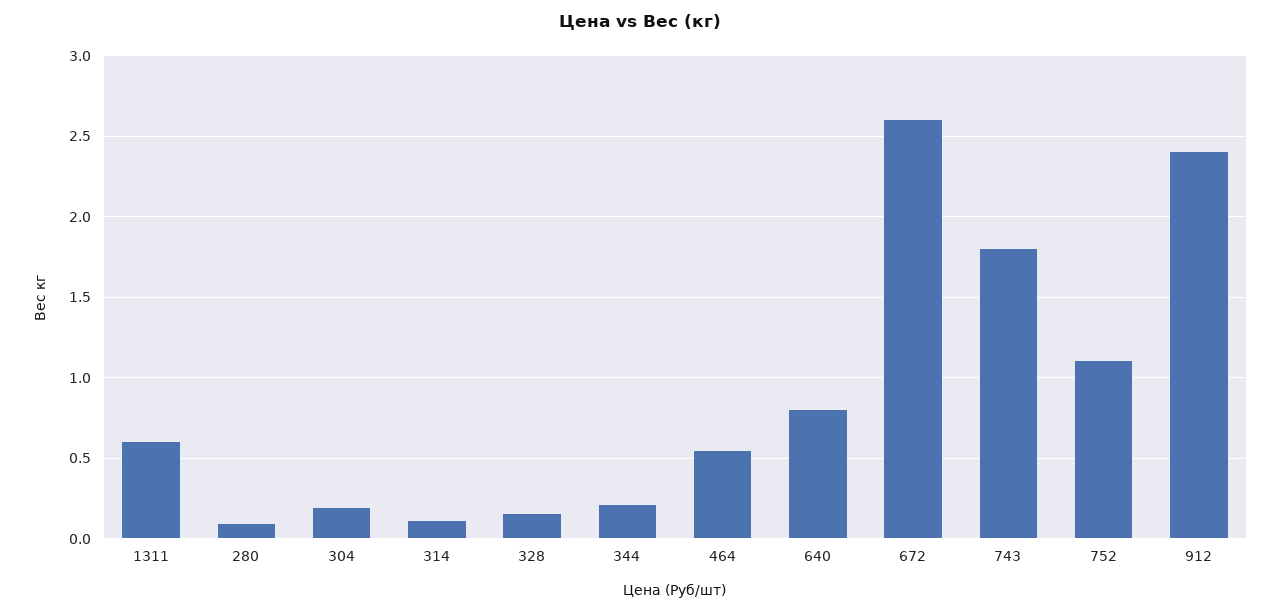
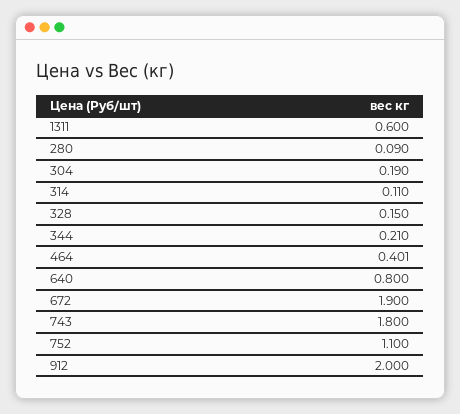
464: 0.55 -> 0.401
672: 2.6 -> 1.9
912: 2.4 -> 2

